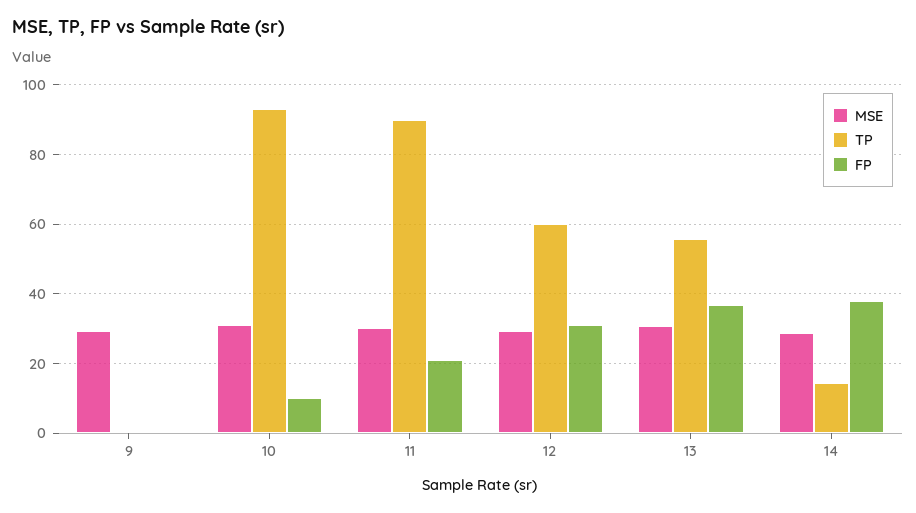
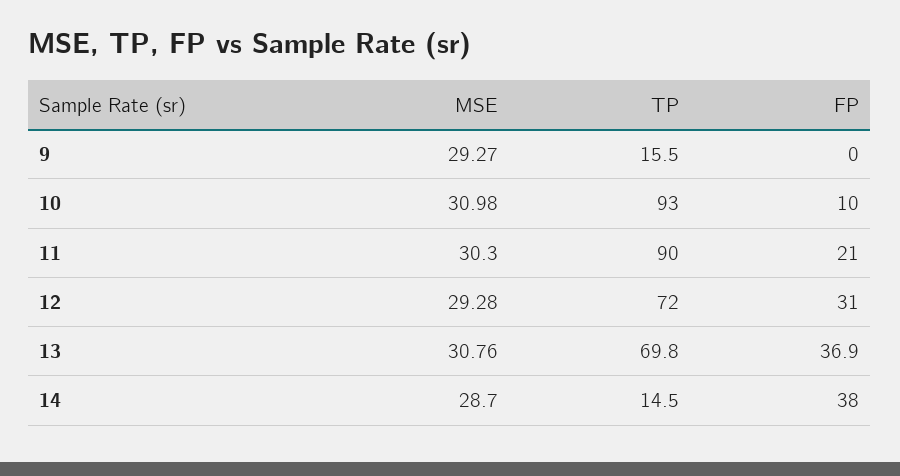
TP, 9: 0 -> 15.5
TP, 12: 60 -> 72
TP, 13: 56 -> 69.8

